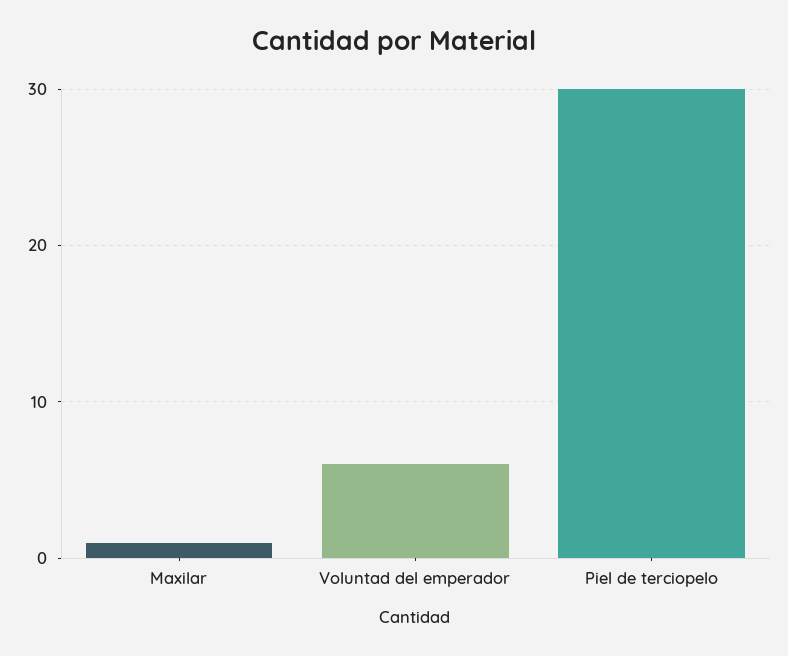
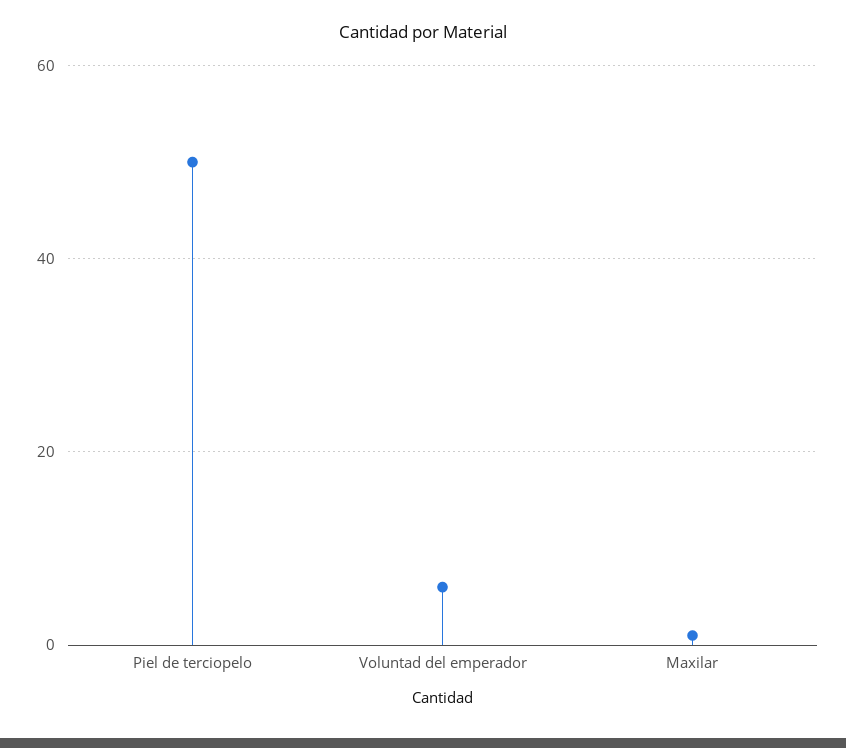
Piel de terciopelo: 30 -> 50

